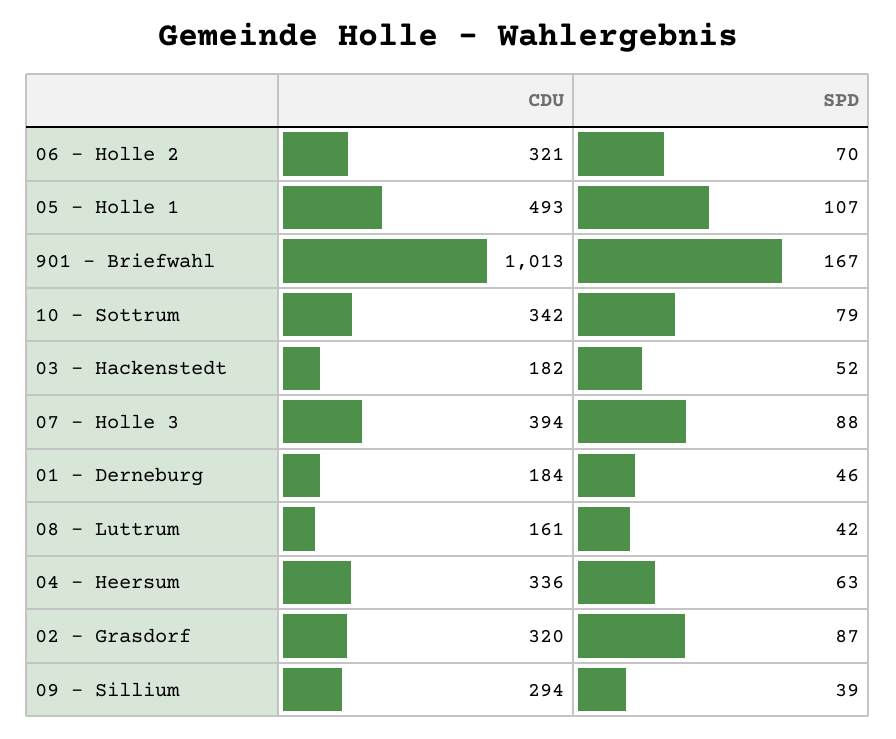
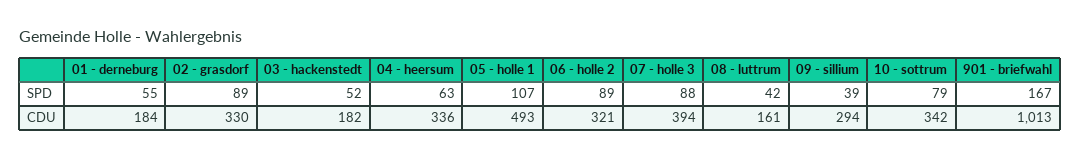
SPD, 06 - Holle 2: 70 -> 89
SPD, 01 - Derneburg: 46 -> 55
CDU, 02 - Grasdorf: 320 -> 330
SPD, 02 - Grasdorf: 87 -> 89

